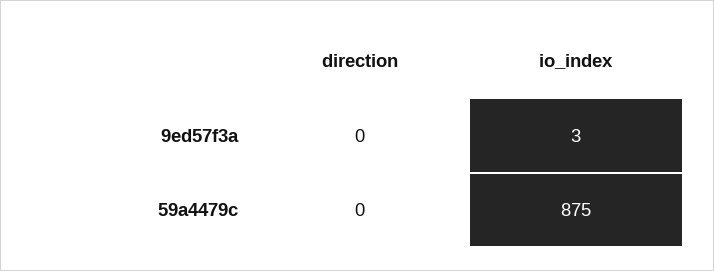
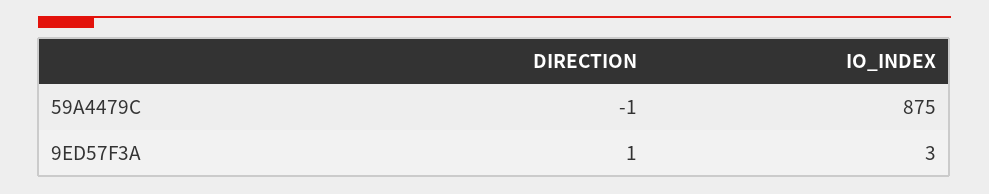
direction, 9ed57f3a: 0 -> 1
direction, 59a4479c: 0 -> -1

